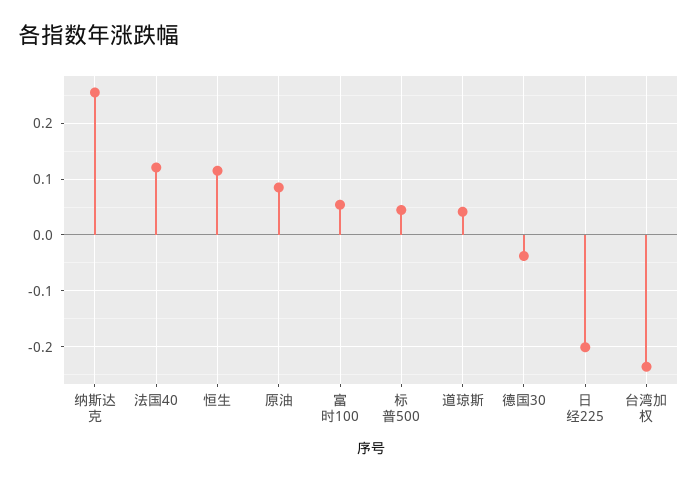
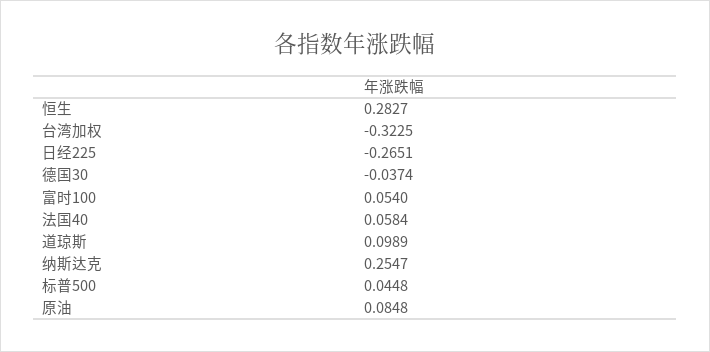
法国40: 0.12 -> 0.0584
恒生: 0.12 -> 0.2827
道琼斯: 0.04 -> 0.0989
日经225: -0.2 -> -0.2651
台湾加权: -0.24 -> -0.3225

